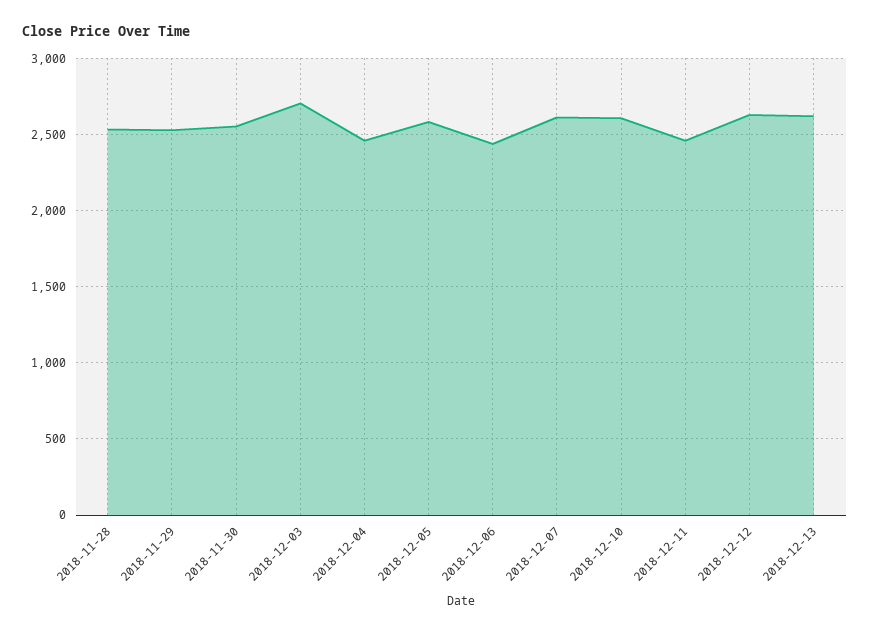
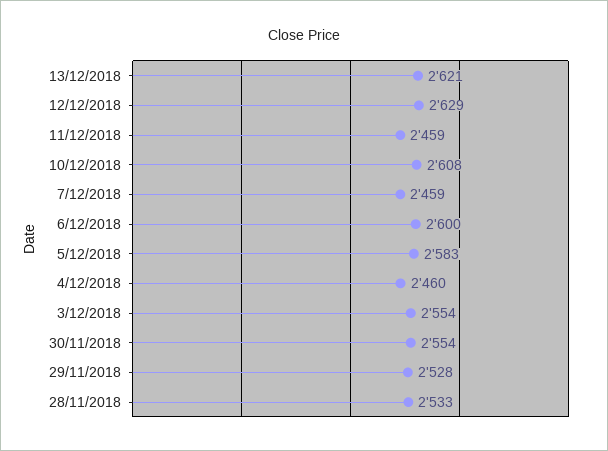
2018-12-03: 2700 -> 2554
2018-12-06: 2450 -> 2600
2018-12-07: 2600 -> 2459

